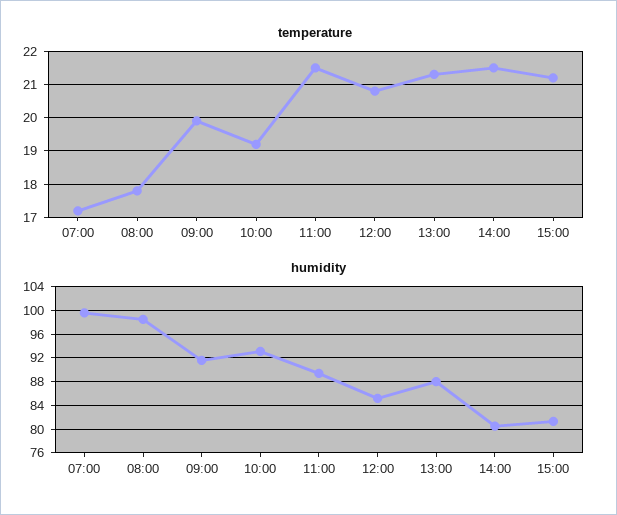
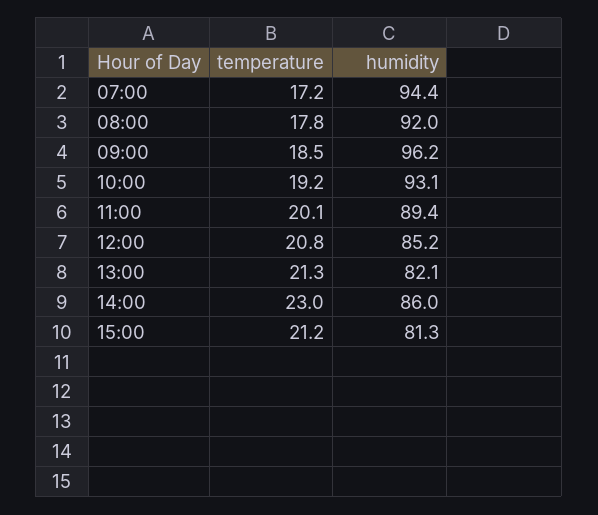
temperature, 09:00: 20 -> 18.5
temperature, 11:00: 21.5 -> 20.1
temperature, 14:00: 21.5 -> 23
humidity, 07:00: 100 -> 94.4
humidity, 08:00: 98 -> 92
humidity, 09:00: 92 -> 96.2
humidity, 13:00: 88 -> 82.1
humidity, 14:00: 80 -> 86

